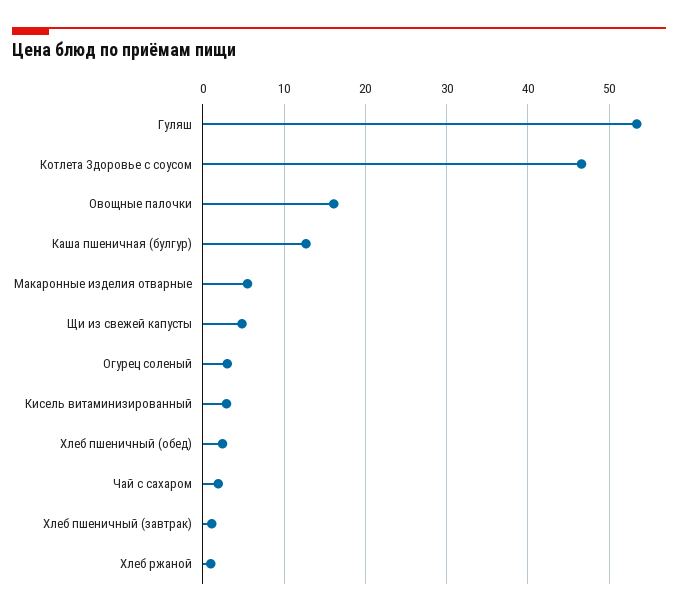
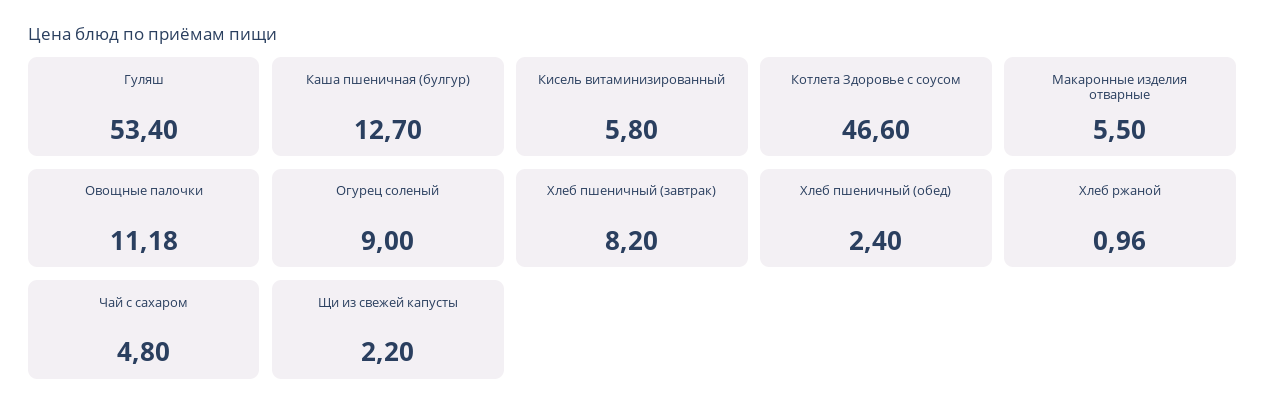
Овощные палочки: 16 -> 11.18
Щи из свежей капусты: 5 -> 2.2
Огурец соленый: 3 -> 9
Кисель витаминизированный: 3 -> 5.8
Чай с сахаром: 2 -> 4.8
Хлеб пшеничный (завтрак): 1 -> 8.2

